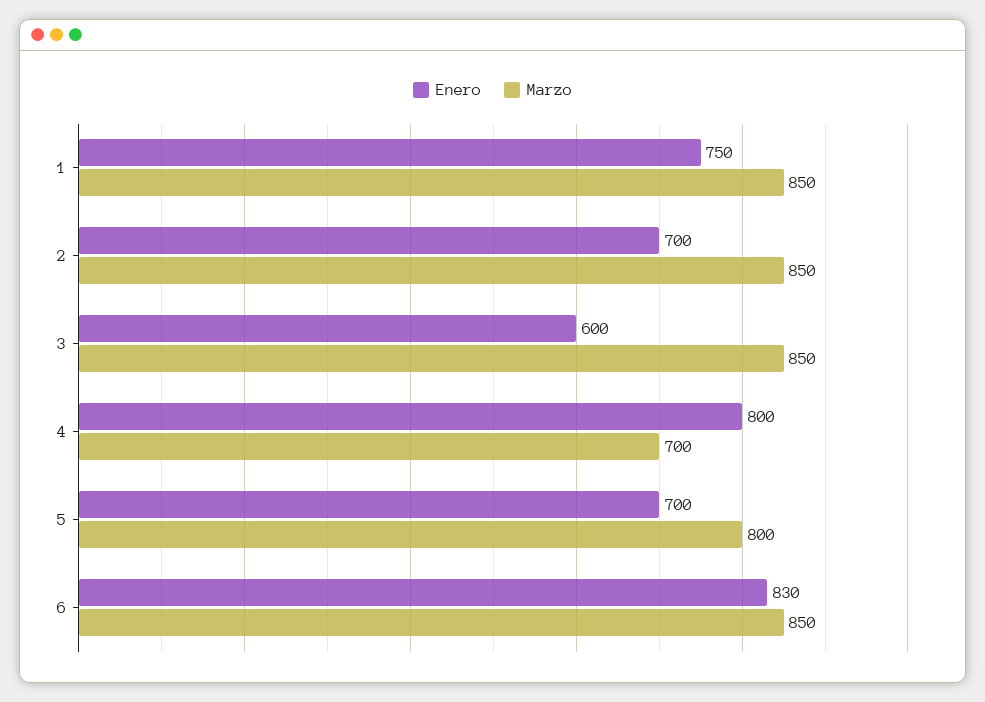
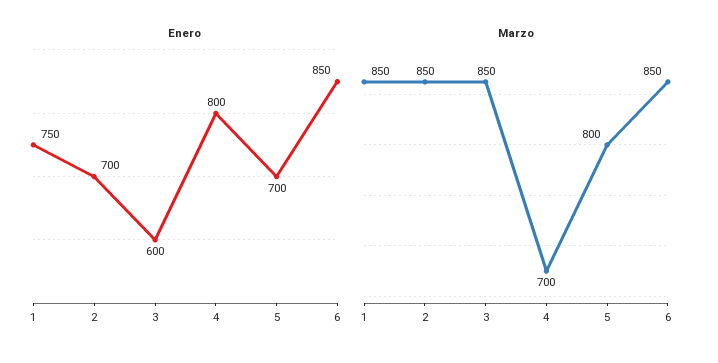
Enero, 6: 830 -> 850

